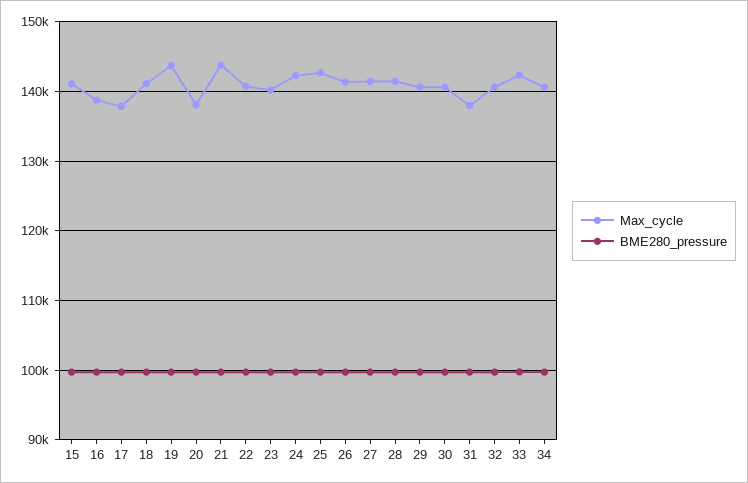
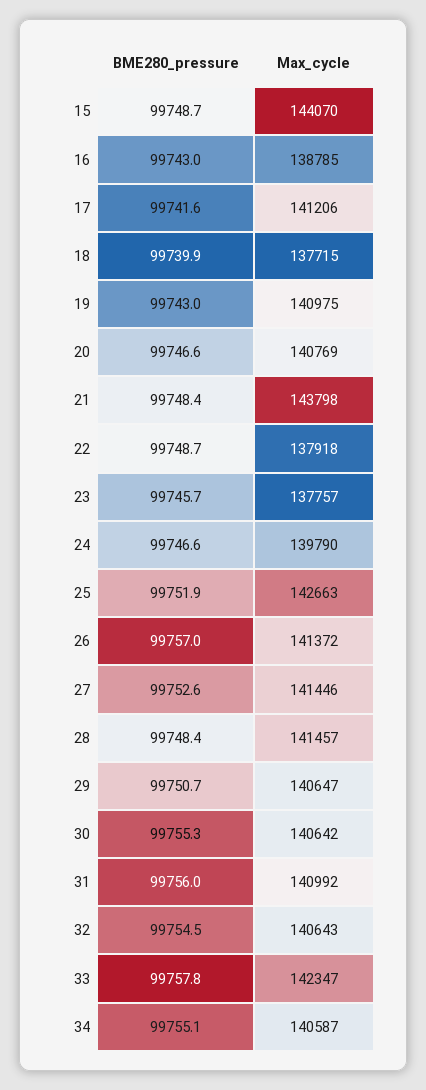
Max_cycle, 15: 141000 -> 144070
Max_cycle, 17: 138000 -> 141206
Max_cycle, 18: 141000 -> 137715
Max_cycle, 19: 144000 -> 140975
Max_cycle, 20: 138000 -> 140769
Max_cycle, 22: 141000 -> 137918
Max_cycle, 23: 140000 -> 137757
Max_cycle, 24: 142000 -> 139790
Max_cycle, 31: 138000 -> 140992

